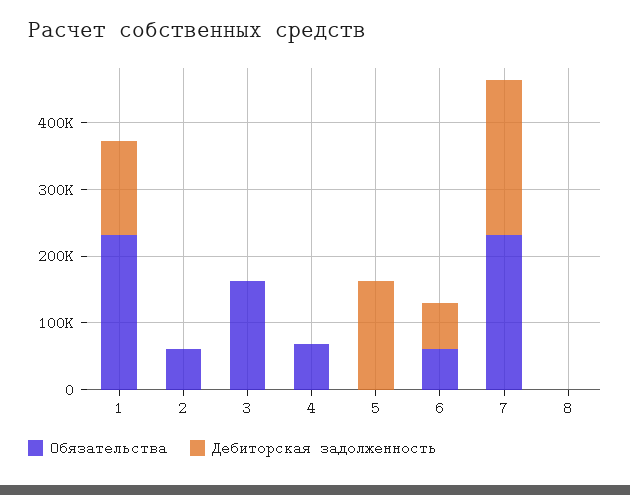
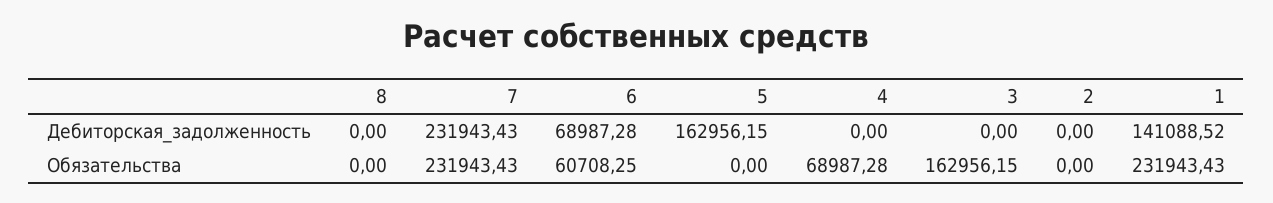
Обязательства, 2: 60000 -> 0

